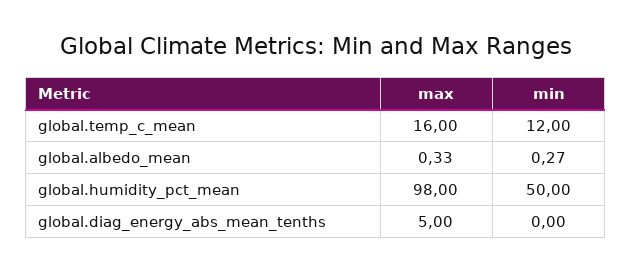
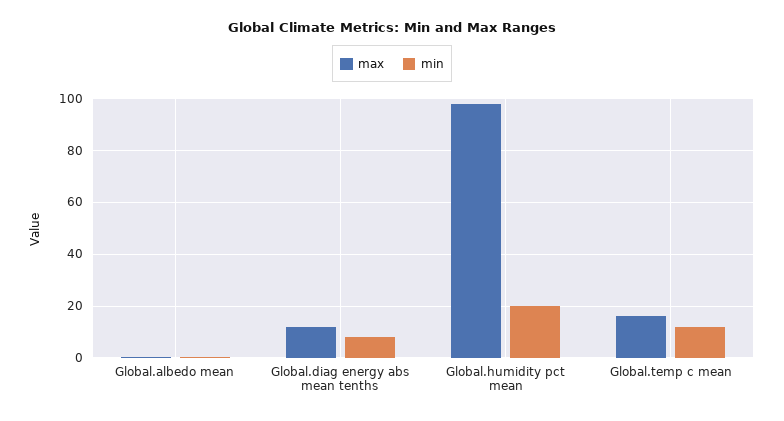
min, global.humidity_pct_mean: 50 -> 20
max, global.diag_energy_abs_mean_tenths: 5 -> 12.5
min, global.diag_energy_abs_mean_tenths: 0 -> 7.5

